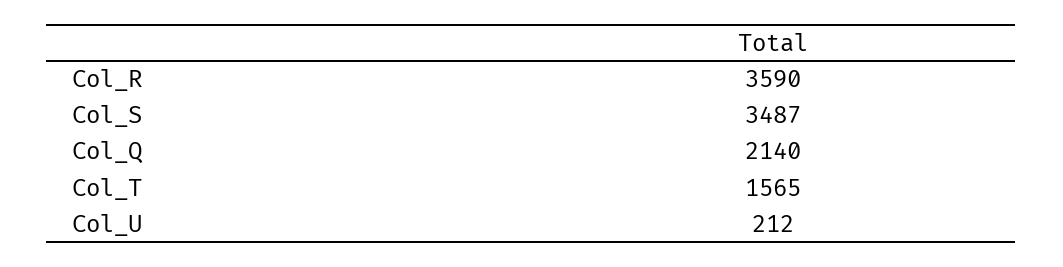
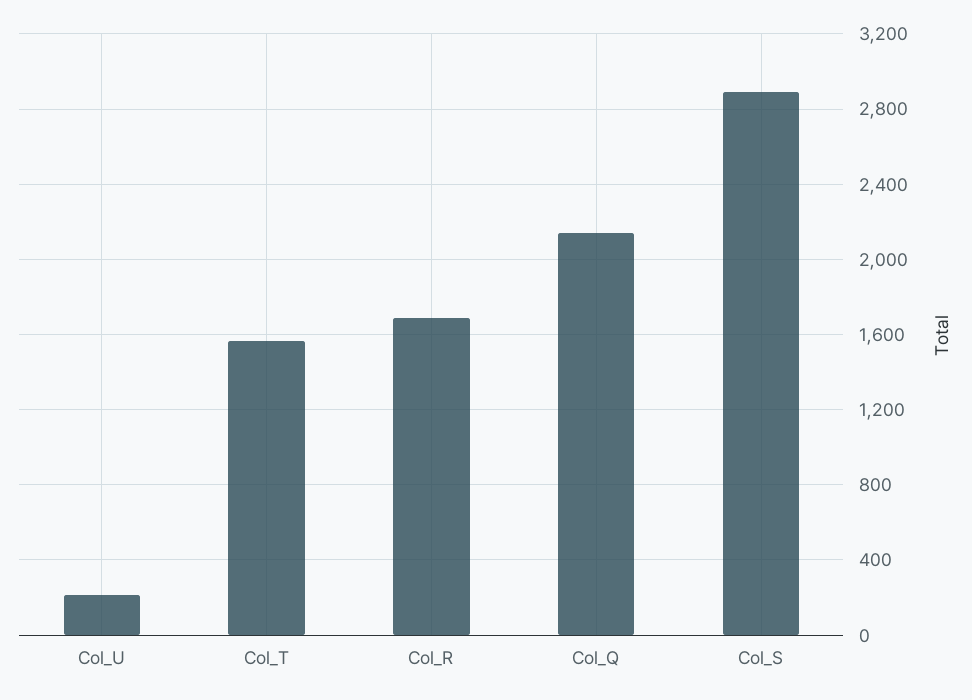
Col_R: 3590 -> 1700
Col_S: 3487 -> 2900

